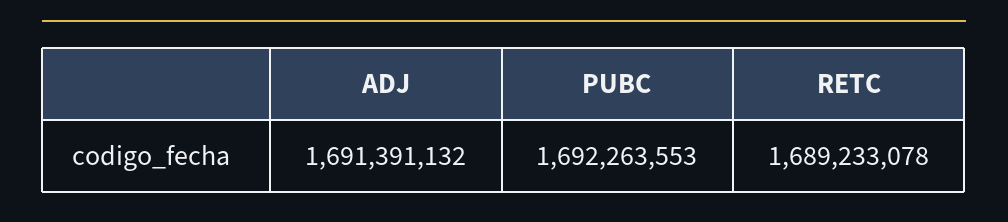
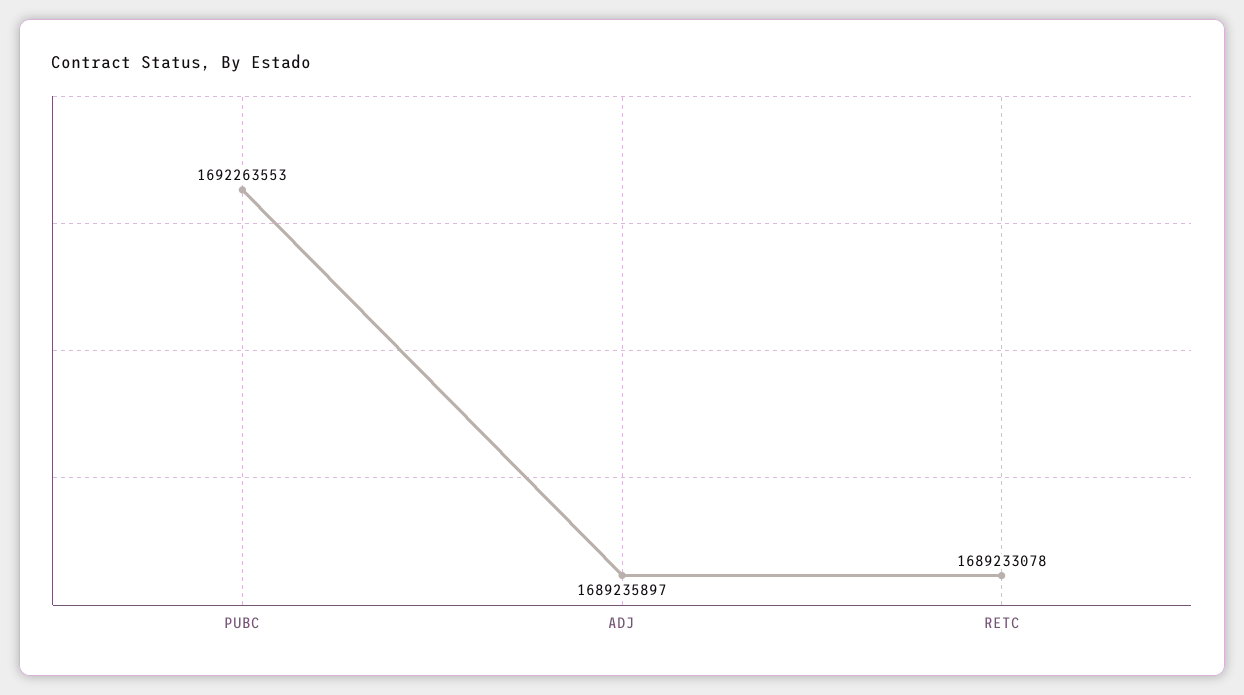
ADJ: 1691391132 -> 1689235897

